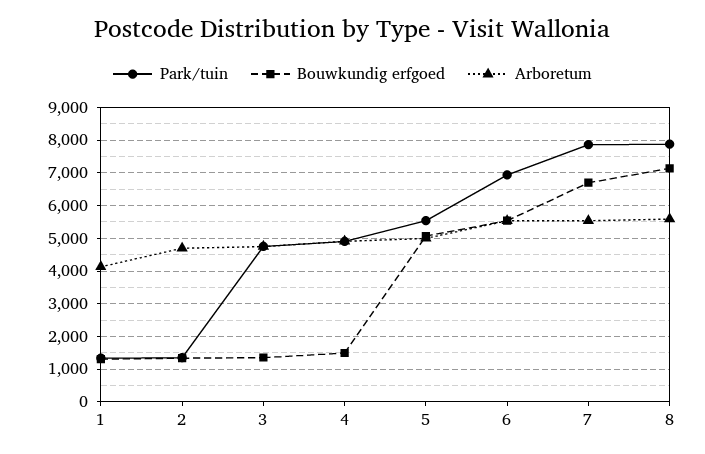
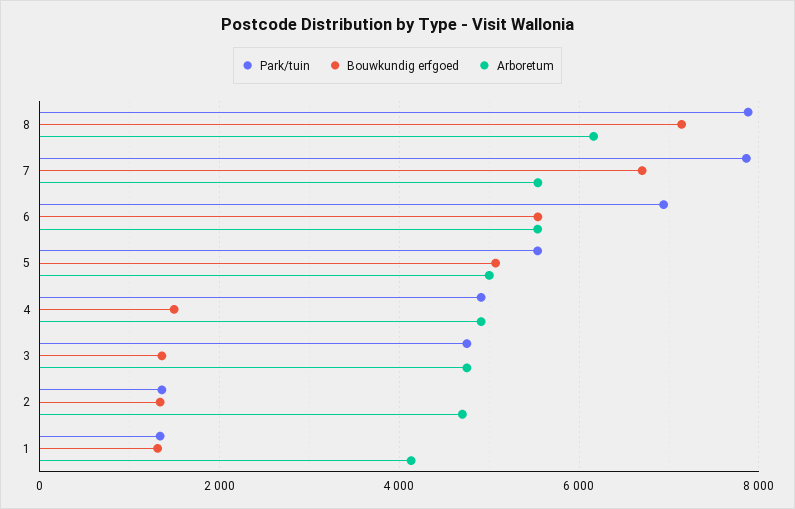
Arboretum, 8: 5600 -> 6200

